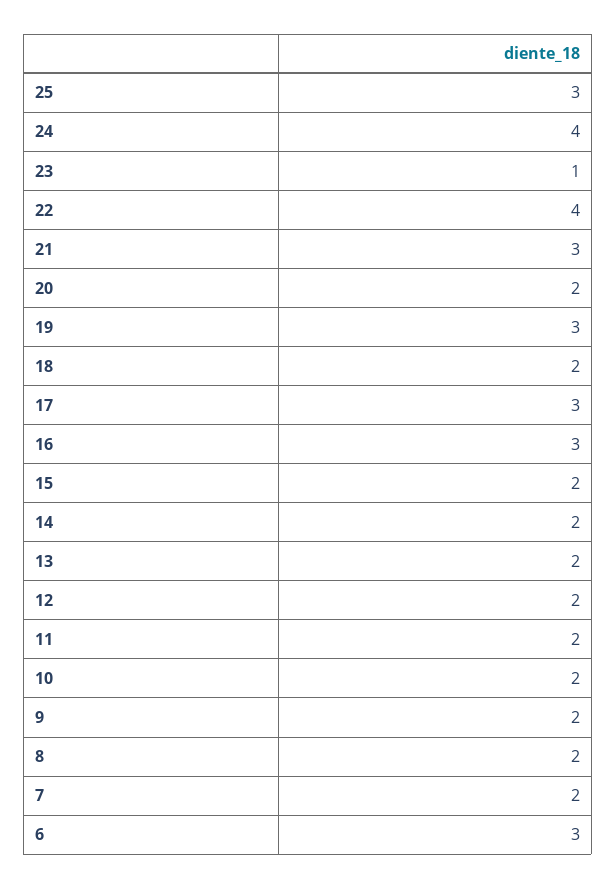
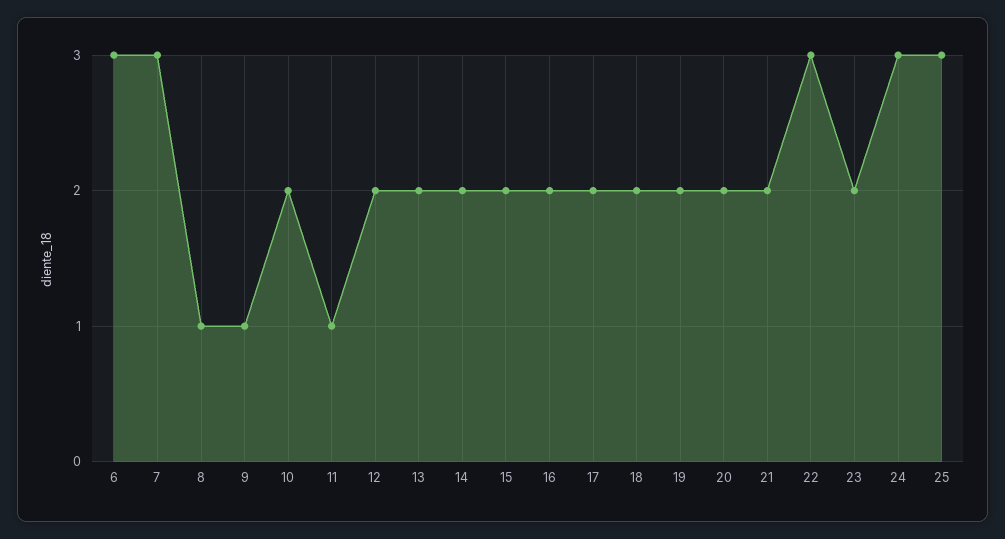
24: 4 -> 3
23: 1 -> 2
22: 4 -> 3
21: 3 -> 2
19: 3 -> 2
17: 3 -> 2
16: 3 -> 2
11: 2 -> 1
9: 2 -> 1
8: 2 -> 1
7: 2 -> 3

